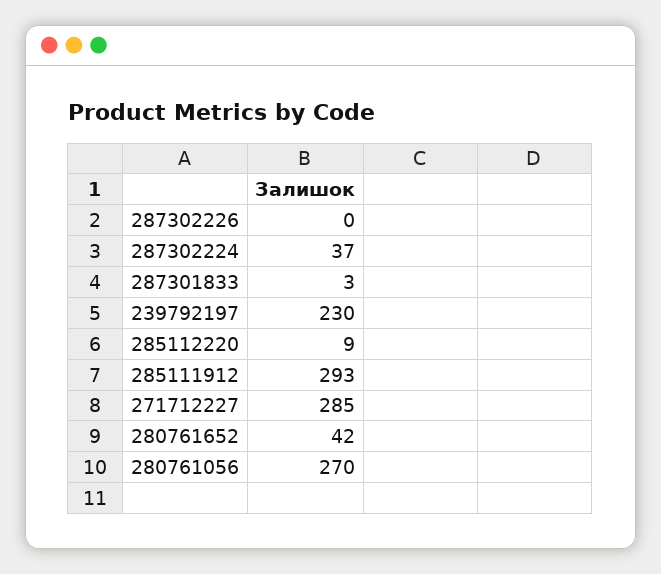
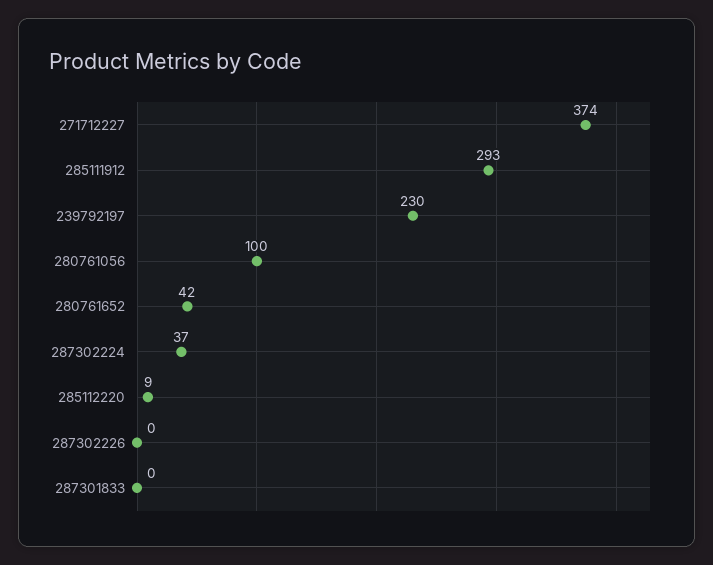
287301833: 3 -> 0
271712227: 285 -> 374
280761056: 270 -> 100

